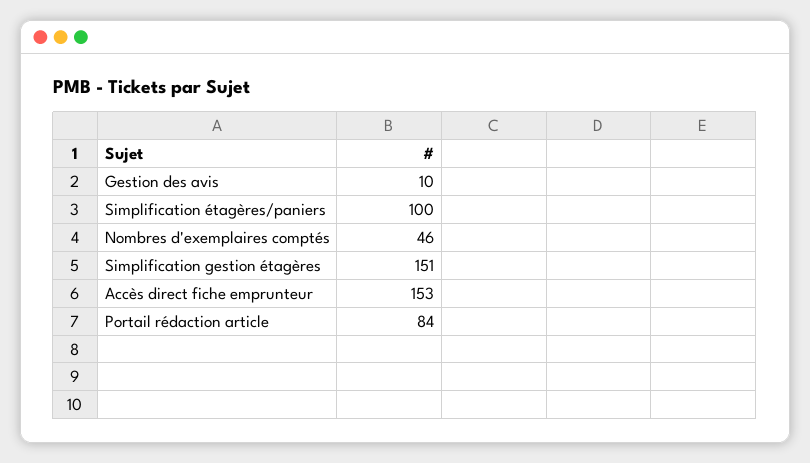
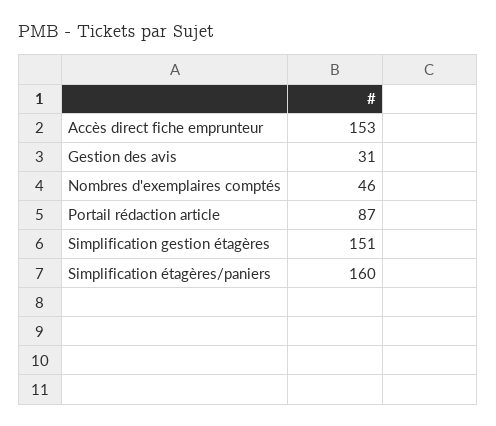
Gestion des avis: 10 -> 31
Simplification étagères/paniers: 100 -> 160
Portail rédaction article: 84 -> 87

